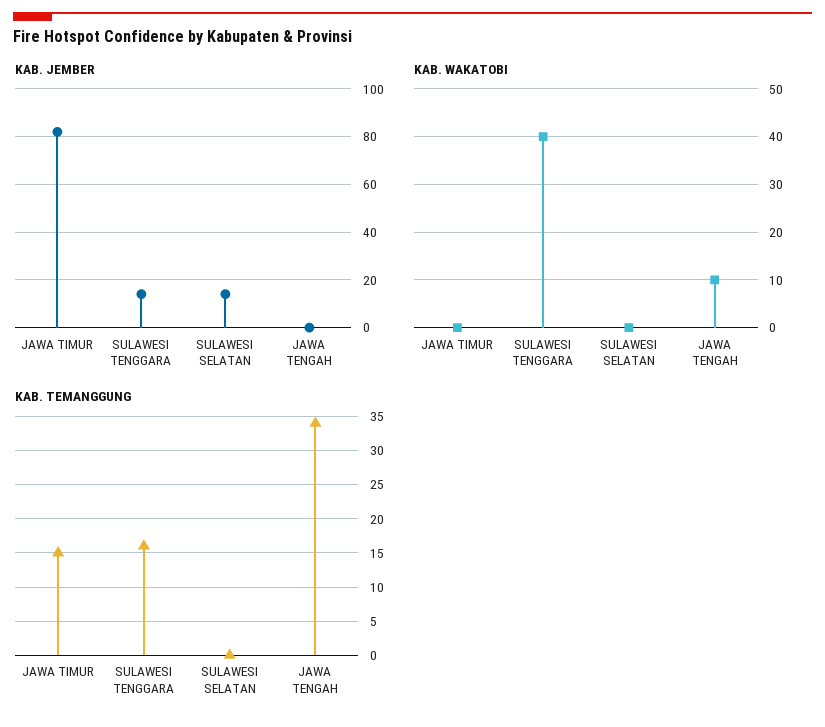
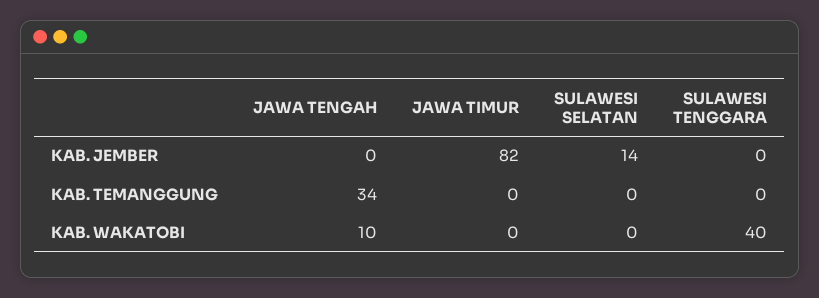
KAB. JEMBER, SULAWESI TENGGARA: 15 -> 0
KAB. TEMANGGUNG, JAWA TIMUR: 15 -> 0
KAB. TEMANGGUNG, SULAWESI TENGGARA: 16 -> 0

